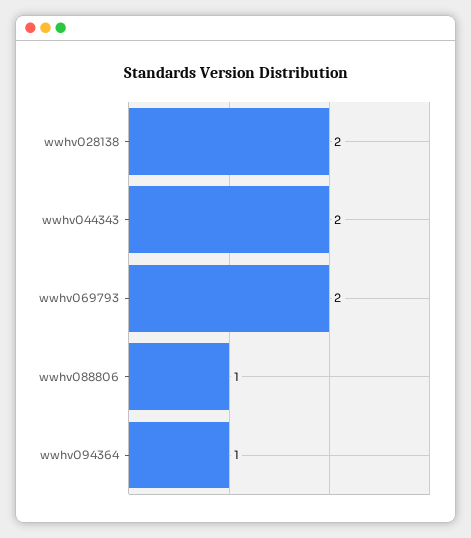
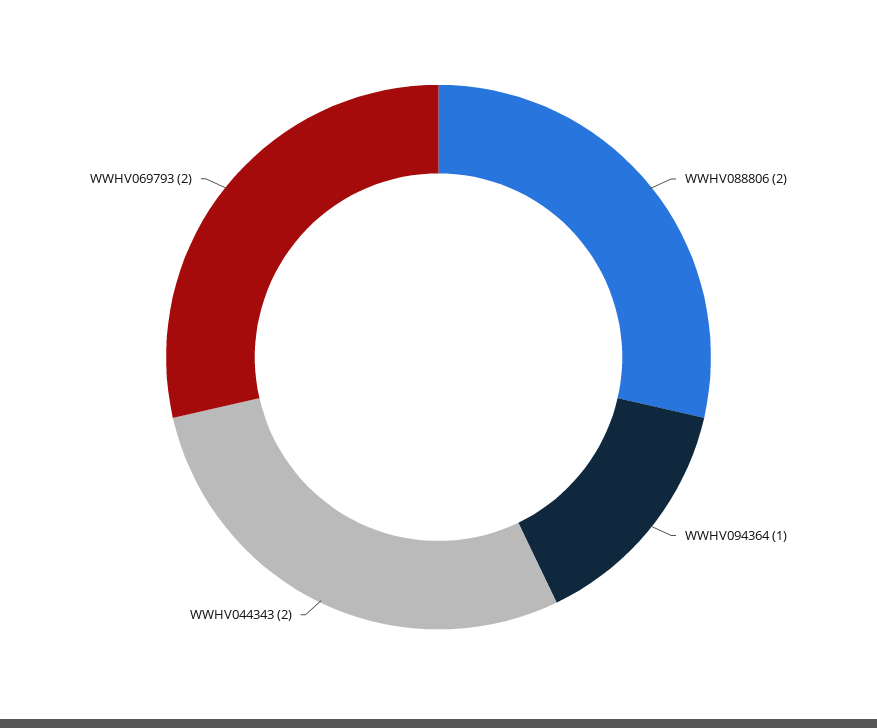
wwhv028138: 2 -> none
wwhv088806: 1 -> 2

